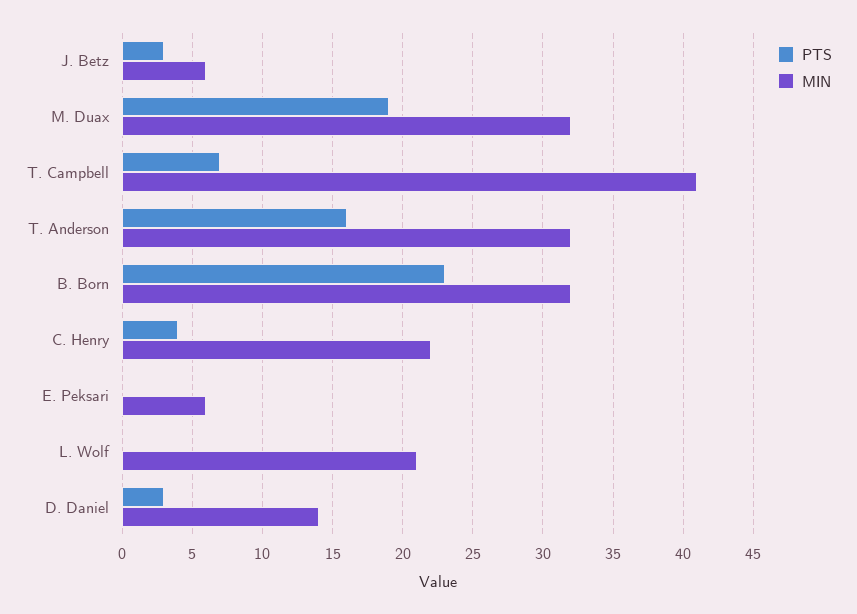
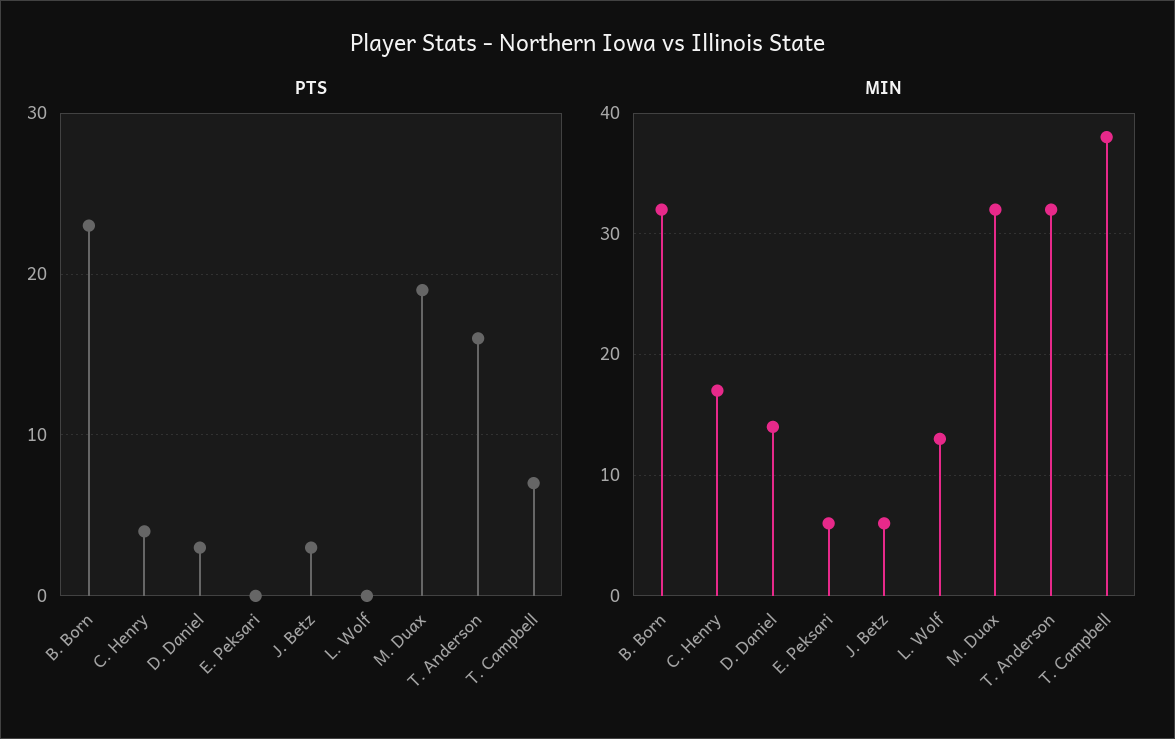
MIN, T. Campbell: 41 -> 38
MIN, C. Henry: 22 -> 17
MIN, L. Wolf: 21 -> 13

